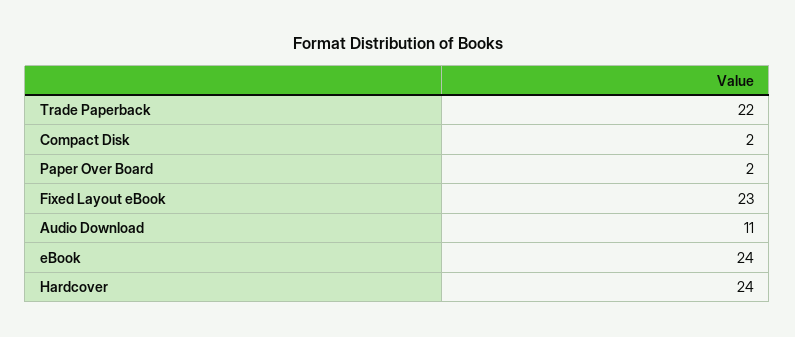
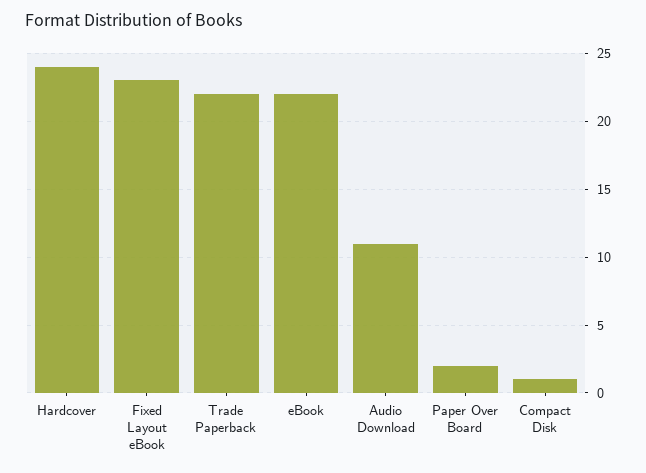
Compact Disk: 2 -> 1
eBook: 24 -> 22

